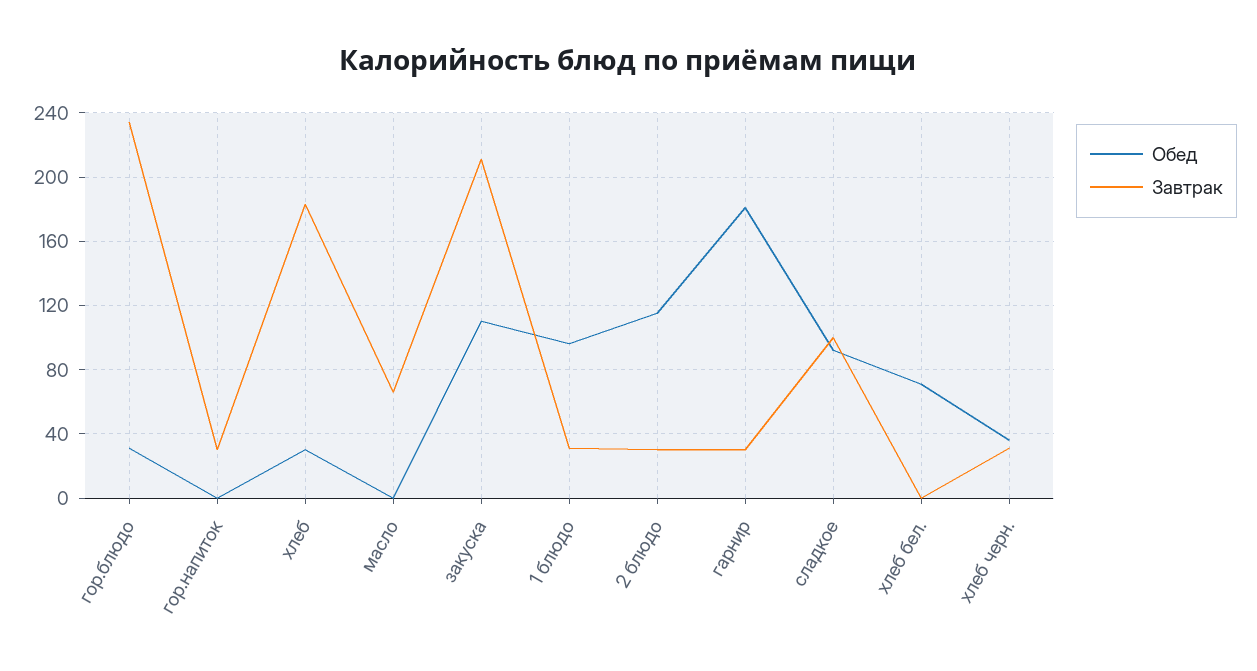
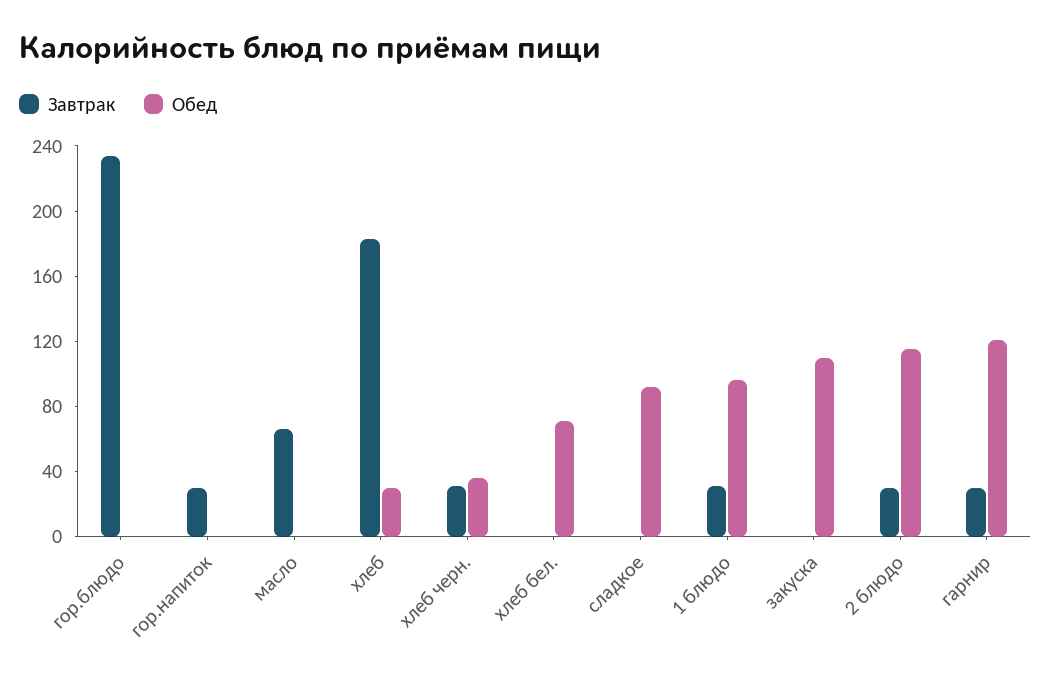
Обед, гор.блюдо: 30 -> 0
Завтрак, закуска: 210 -> 0
Обед, гарнир: 180 -> 120
Завтрак, сладкое: 100 -> 0

